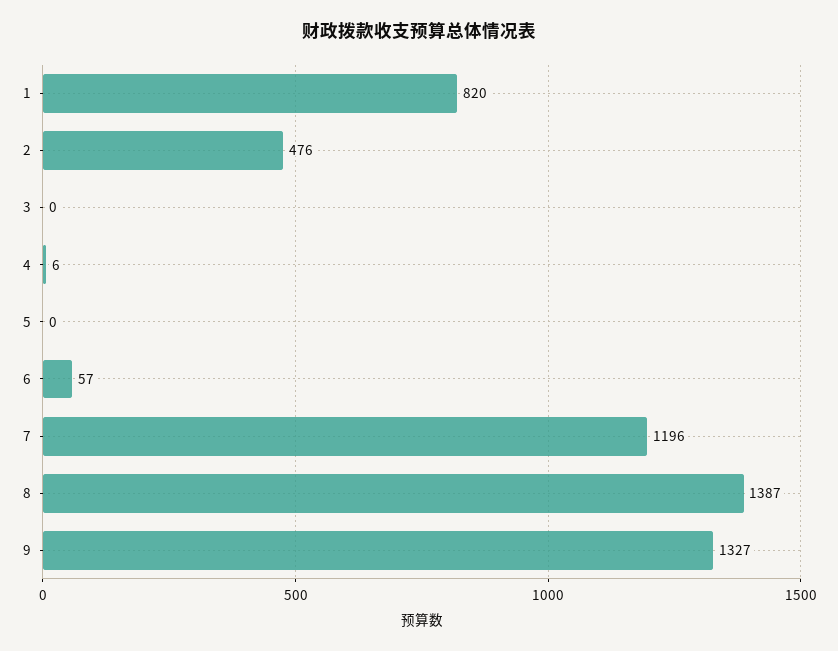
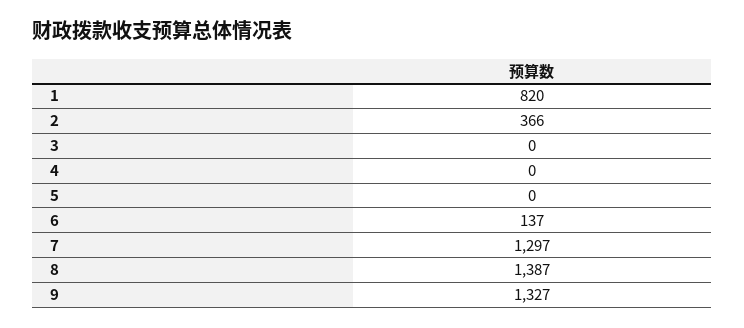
2: 476 -> 366
4: 6 -> 0
6: 57 -> 137
7: 1196 -> 1297

